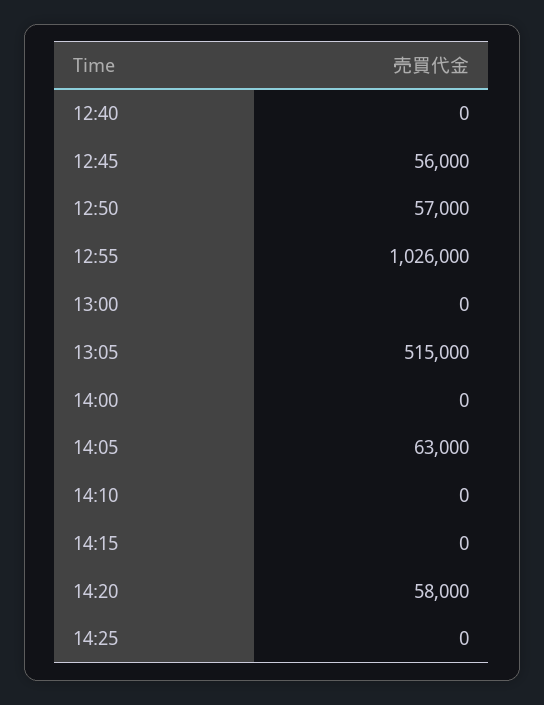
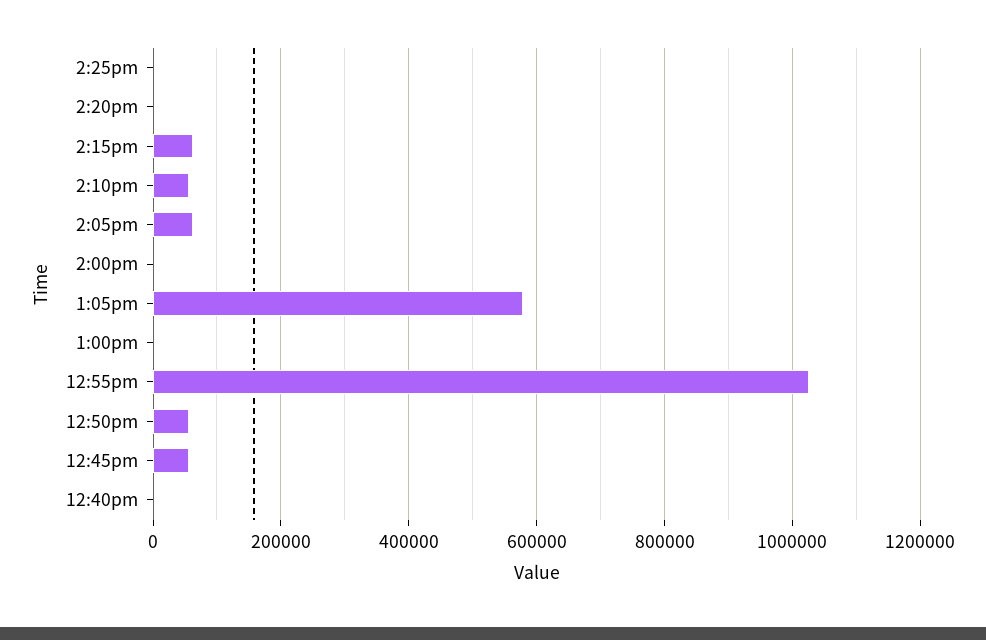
13:05: 515000 -> 580000
14:10: 0 -> 60000
14:15: 0 -> 60000
14:20: 58000 -> 0

